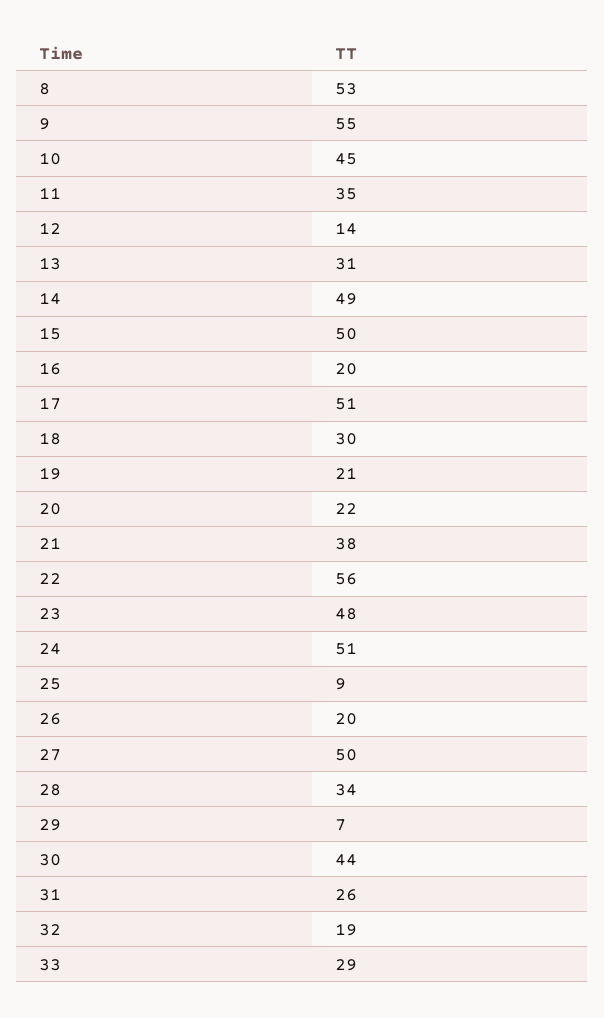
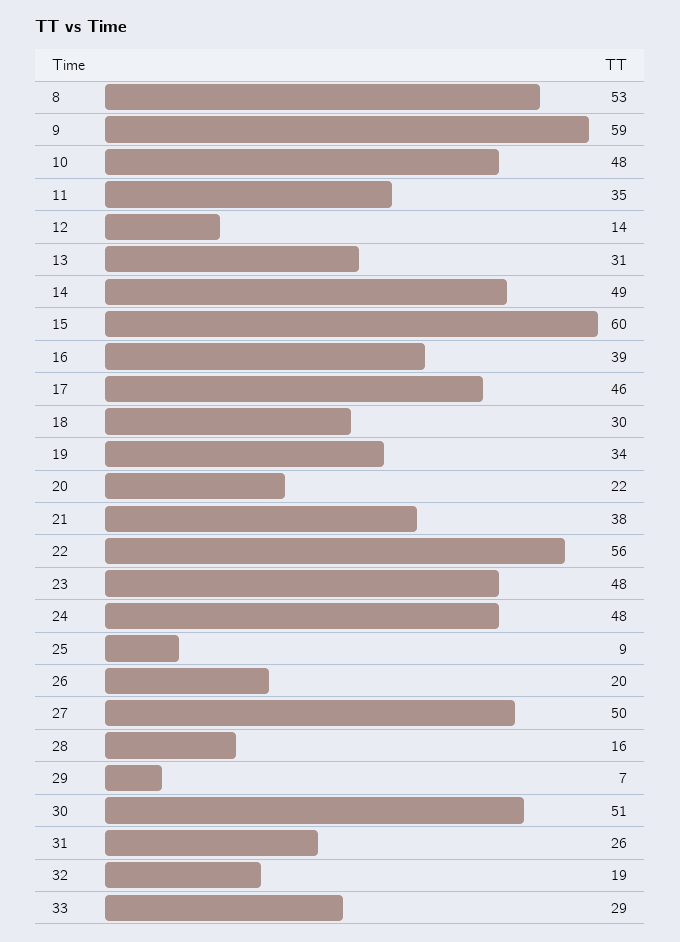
9: 55 -> 59
10: 45 -> 48
15: 50 -> 60
16: 20 -> 39
17: 51 -> 46
19: 21 -> 34
24: 51 -> 48
28: 34 -> 16
30: 44 -> 51

